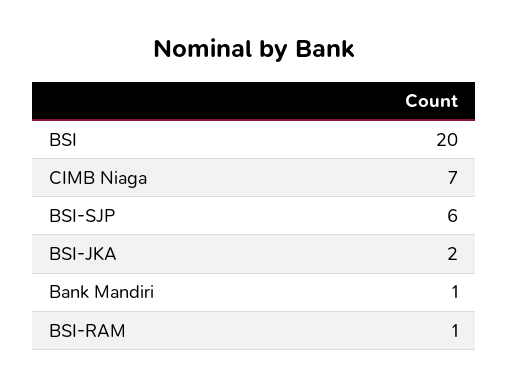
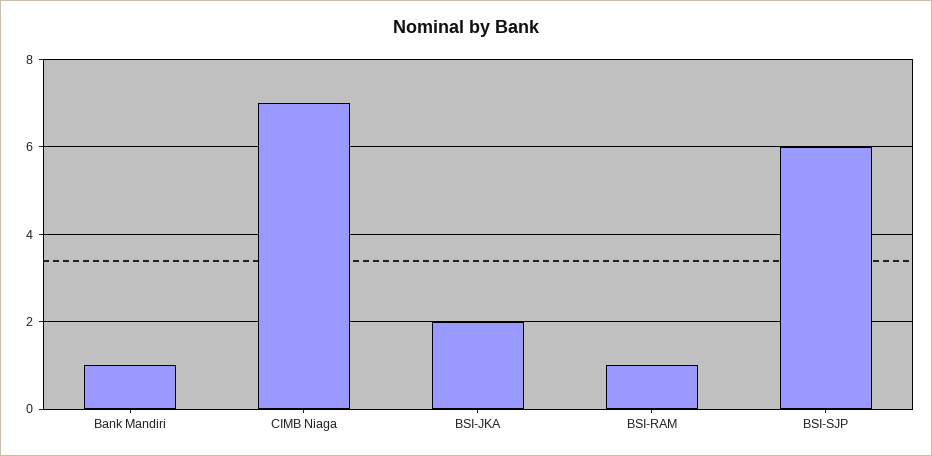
BSI: 20 -> none

